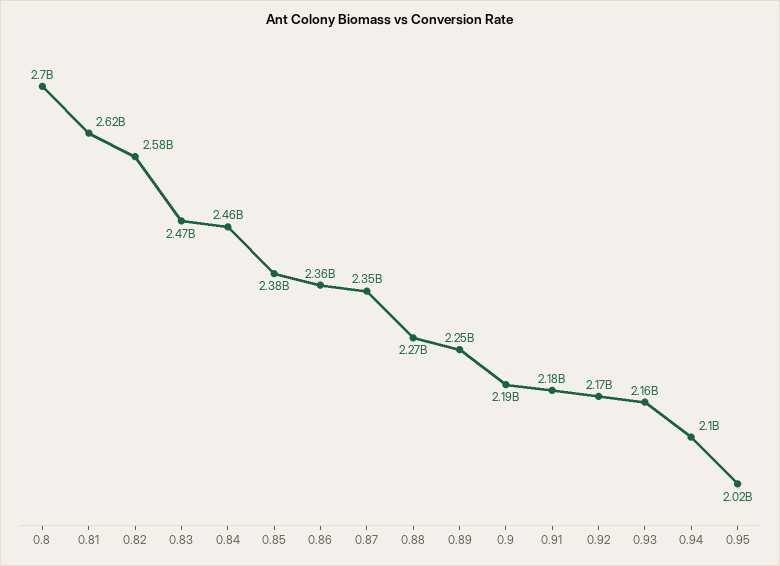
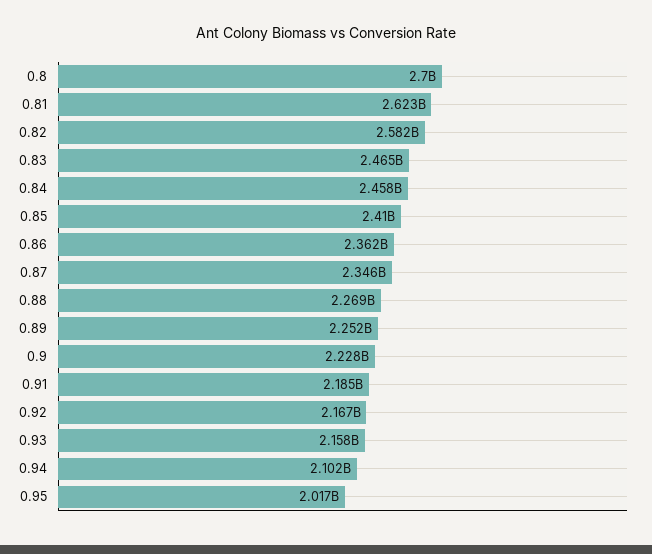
0.85: 2380000000 -> 2410000000
0.9: 2190000000 -> 2228000000

